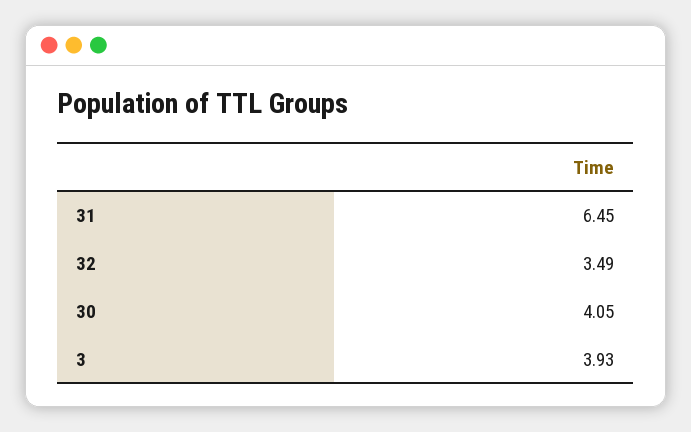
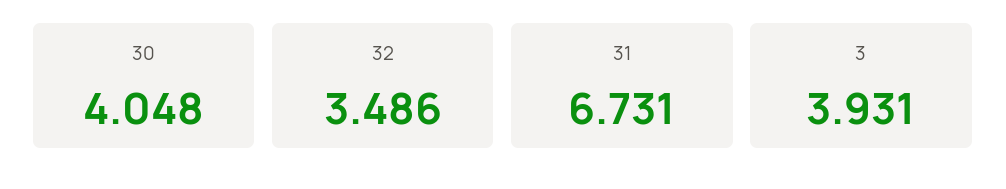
31: 6.45 -> 6.731

